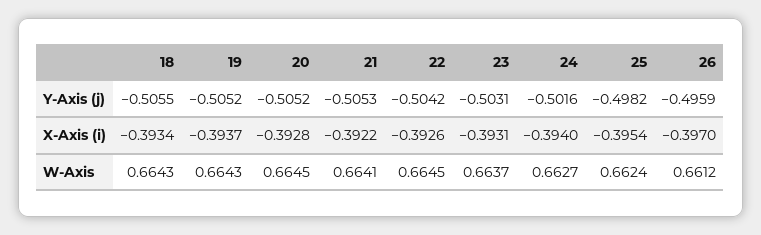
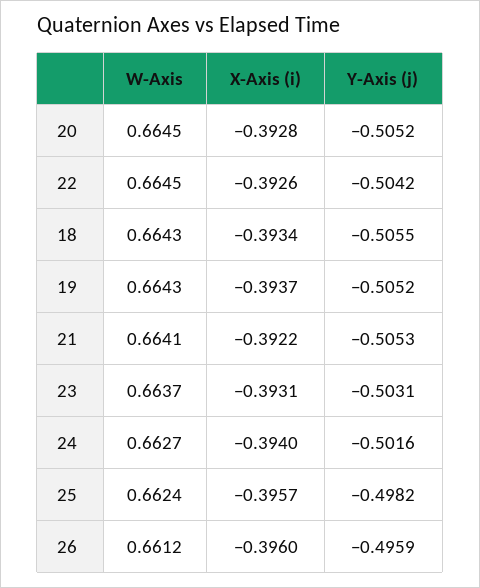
25, X-Axis (i): -0.3954 -> -0.3957
26, X-Axis (i): -0.397 -> -0.396

